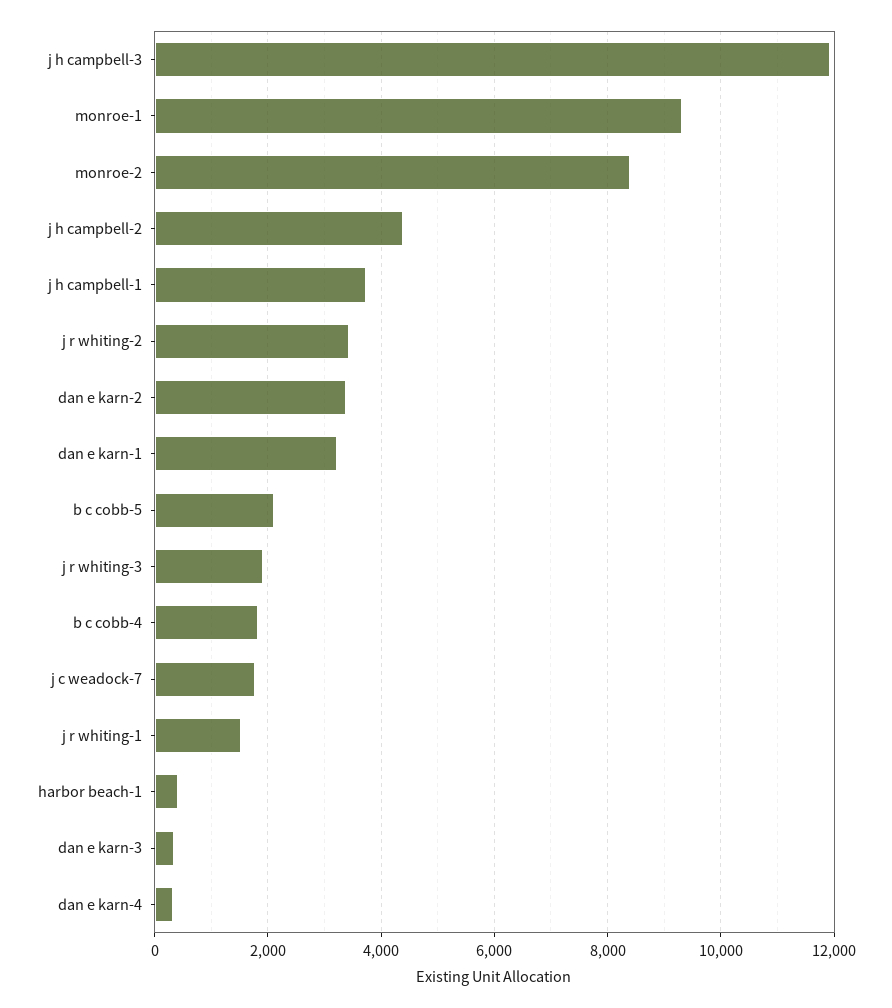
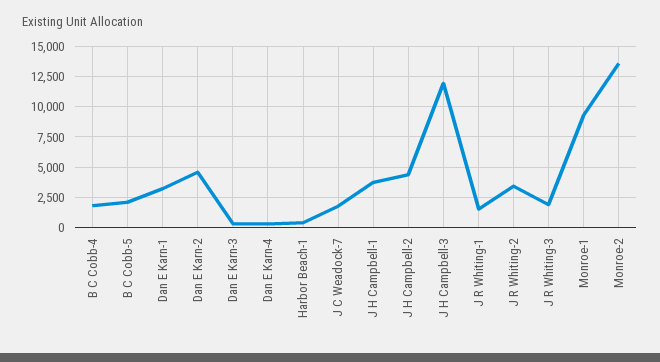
monroe-2: 8400 -> 13500
dan e karn-2: 3400 -> 4500

